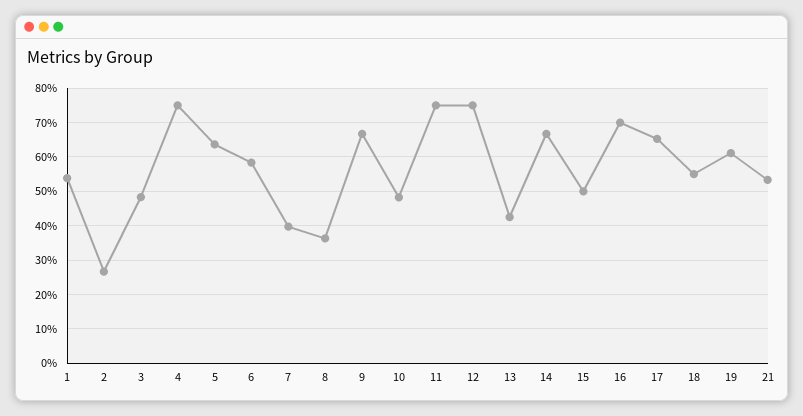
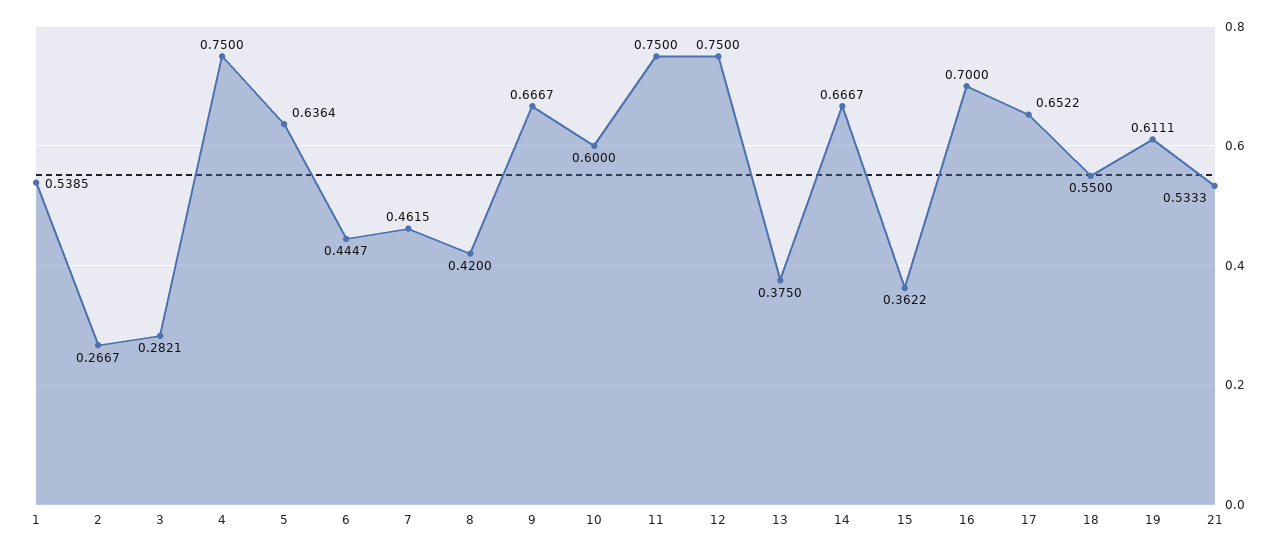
3: 0.48 -> 0.2821
6: 0.58 -> 0.4447
7: 0.4 -> 0.4615
8: 0.36 -> 0.42
10: 0.48 -> 0.6
13: 0.42 -> 0.375
15: 0.5 -> 0.3622

